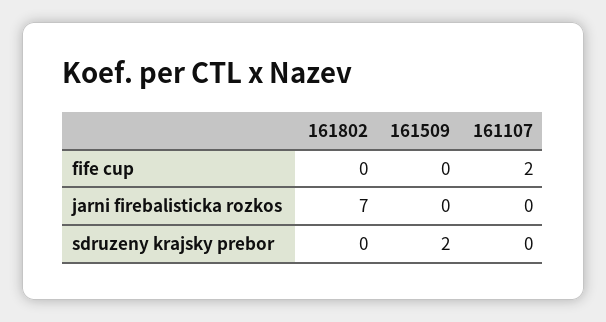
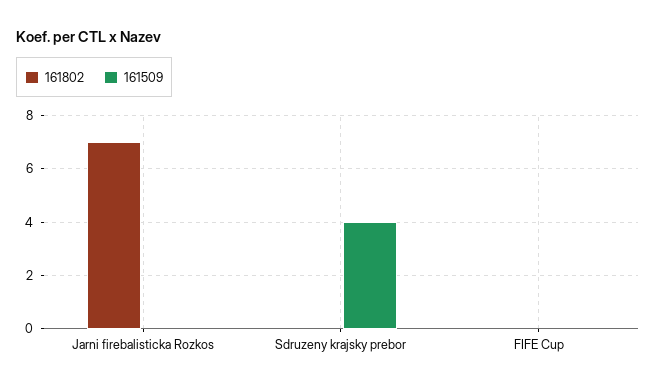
161107, fife cup: 2 -> none
161107, jarni firebalisticka rozkos: 0 -> none
161509, sdruzeny krajsky prebor: 2 -> 4
161107, sdruzeny krajsky prebor: 0 -> none

